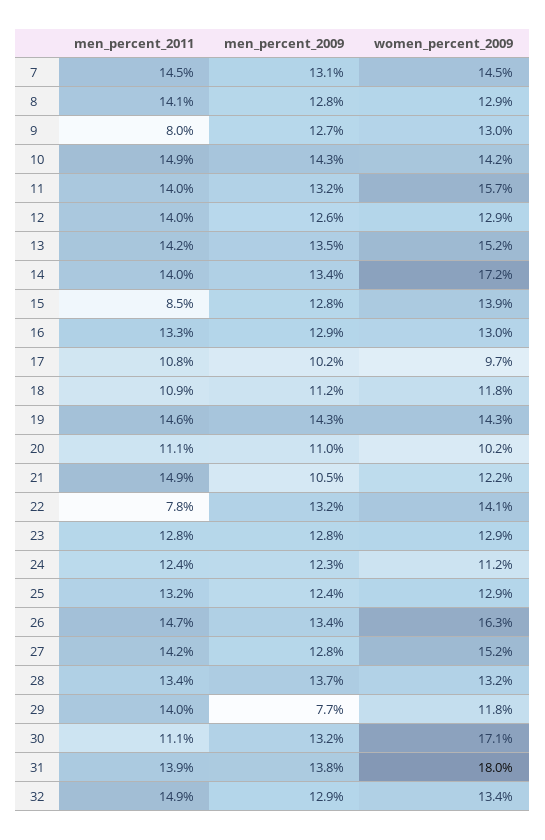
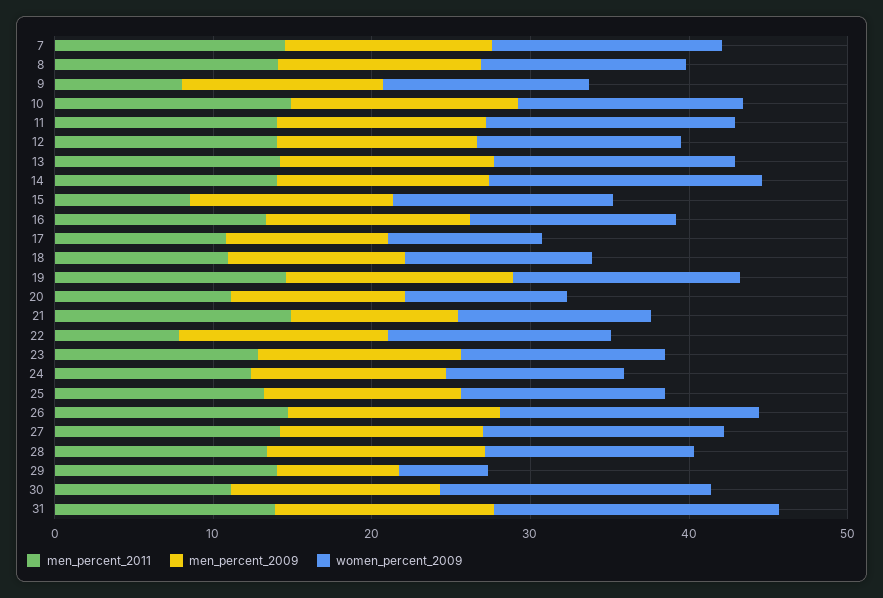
women_percent_2009, 29: 11.8 -> 6
men_percent_2011, 32: 14.9 -> none
men_percent_2009, 32: 12.9 -> none
women_percent_2009, 32: 13.4 -> none

